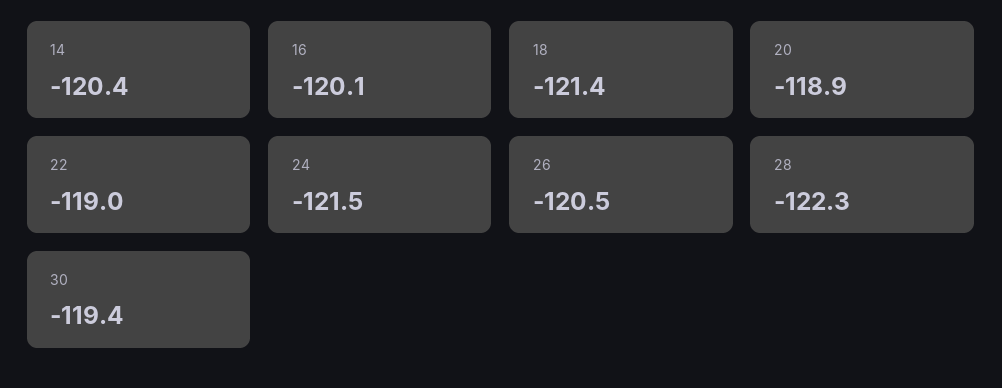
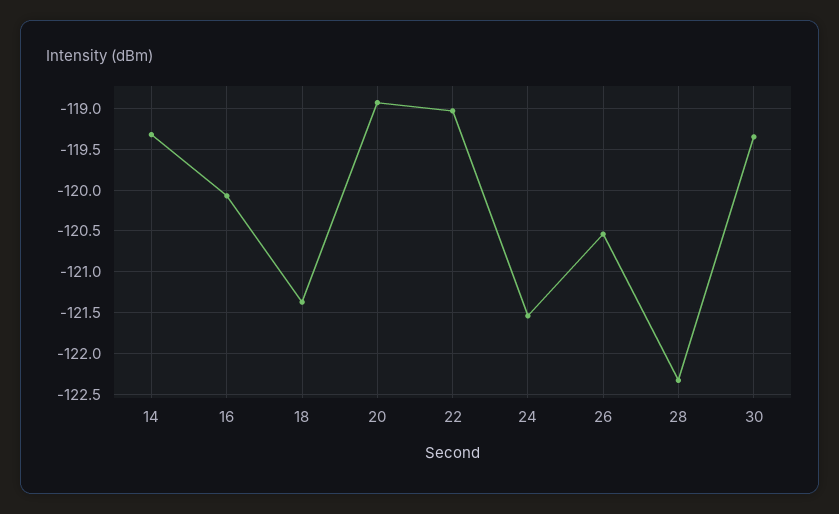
14: -120.4 -> -119.3

